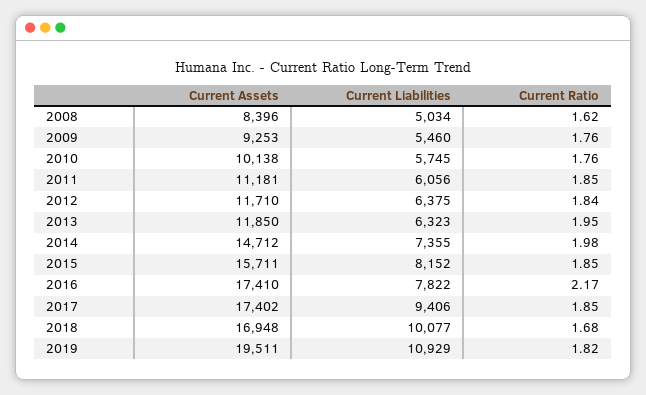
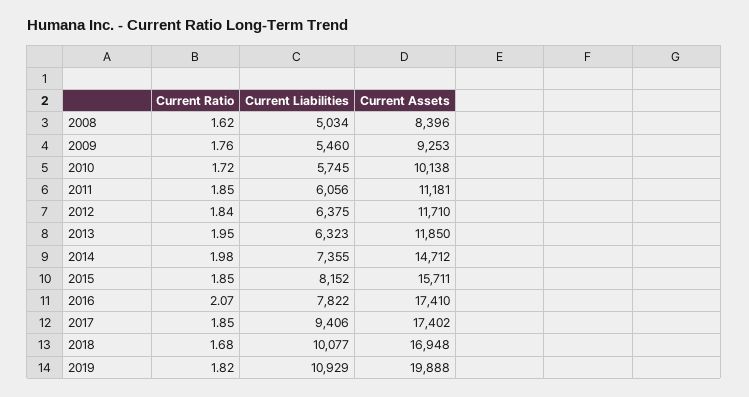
Current Ratio, 2010: 1.76 -> 1.72
Current Ratio, 2016: 2.17 -> 2.07
Current Assets, 2019: 19511 -> 19888

